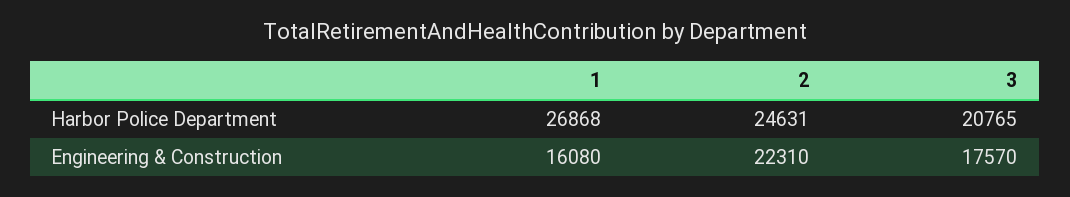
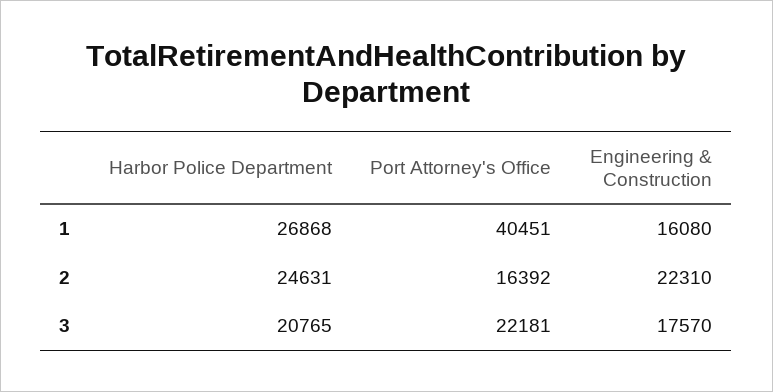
1, Port Attorney's Office: none -> 40451
2, Port Attorney's Office: none -> 16392
3, Port Attorney's Office: none -> 22181

